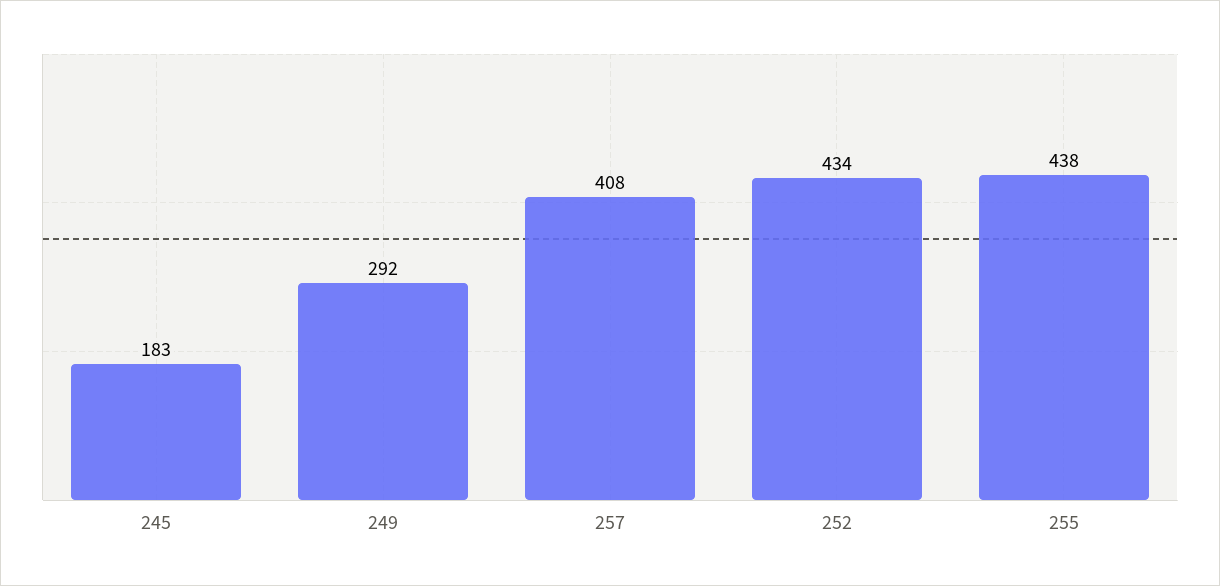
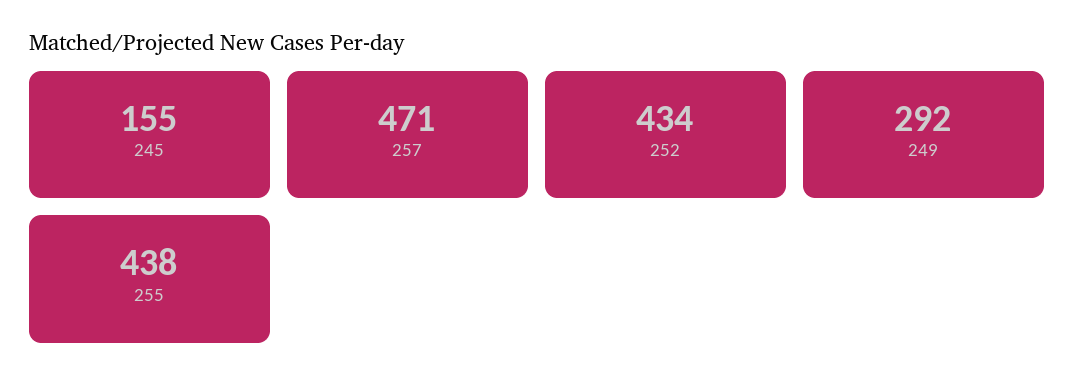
245: 183 -> 155
257: 408 -> 471

